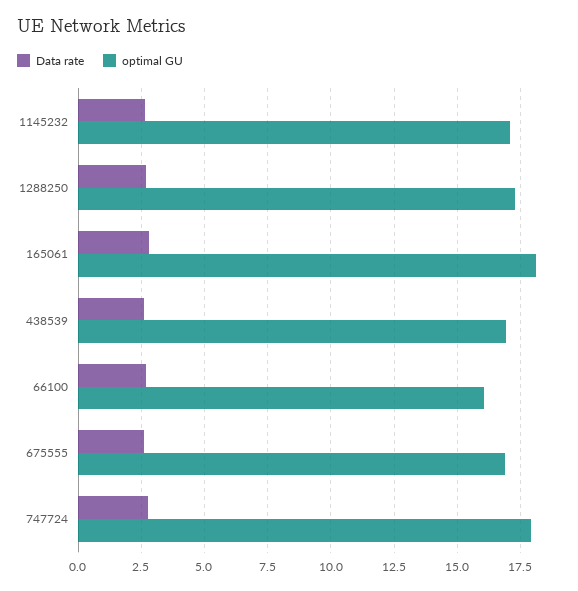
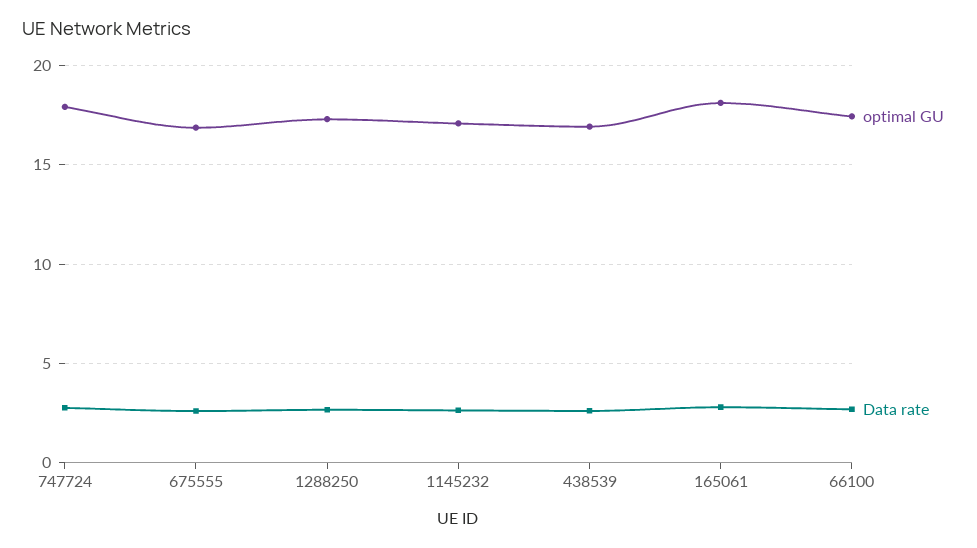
optimal GU, 66100: 16 -> 17.5

